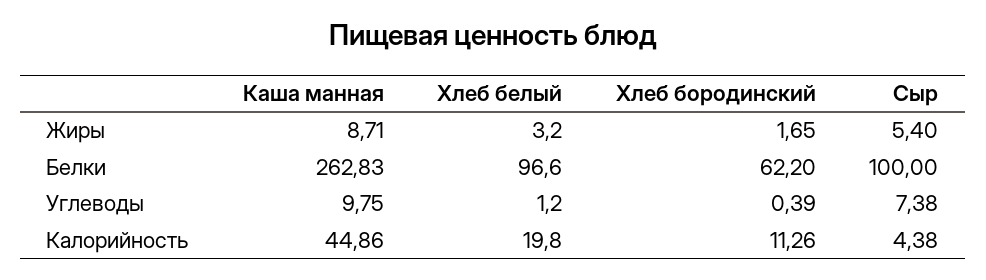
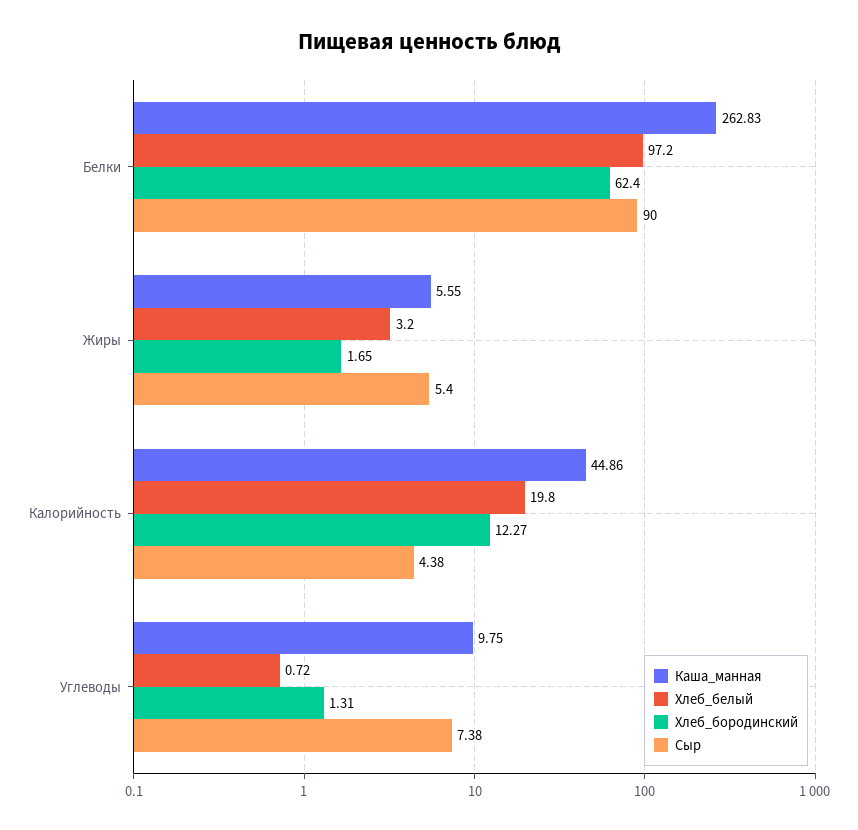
Каша манная, Жиры: 8.71 -> 5.55
Хлеб белый, Белки: 96.6 -> 97.2
Хлеб бородинский, Белки: 62.2 -> 62.4
Сыр, Белки: 100 -> 90
Хлеб белый, Углеводы: 1.2 -> 0.72
Хлеб бородинский, Углеводы: 0.39 -> 1.31
Хлеб бородинский, Калорийность: 11.26 -> 12.27

